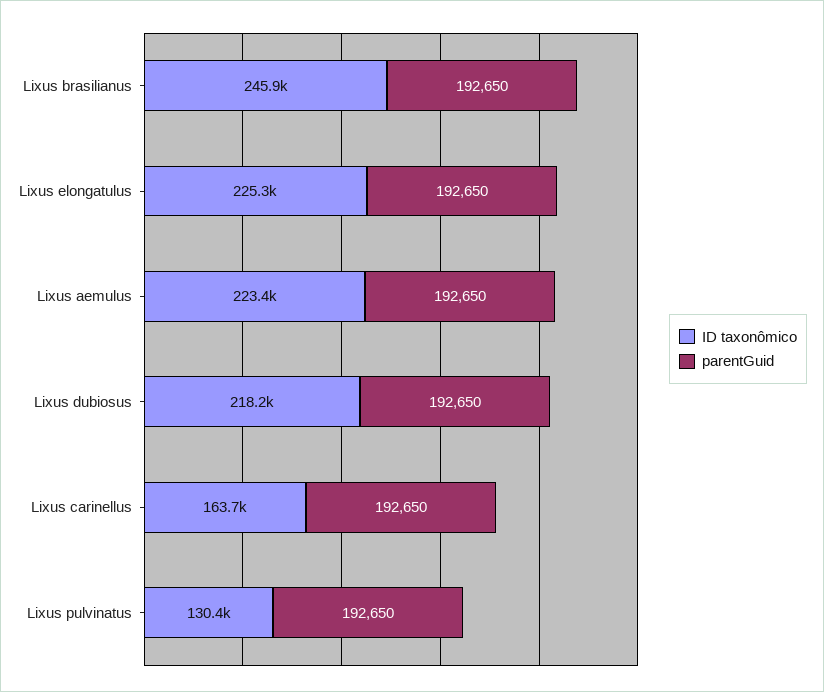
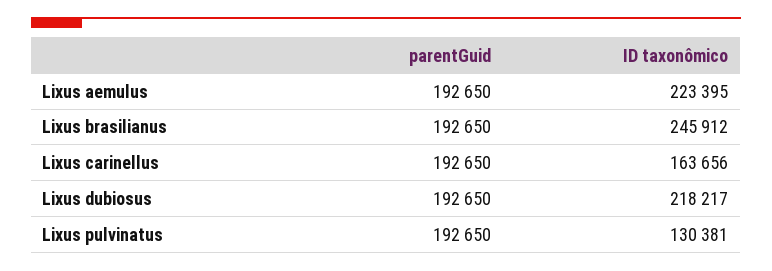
ID taxonômico, Lixus elongatulus: 225300 -> none
parentGuid, Lixus elongatulus: 192650 -> none

